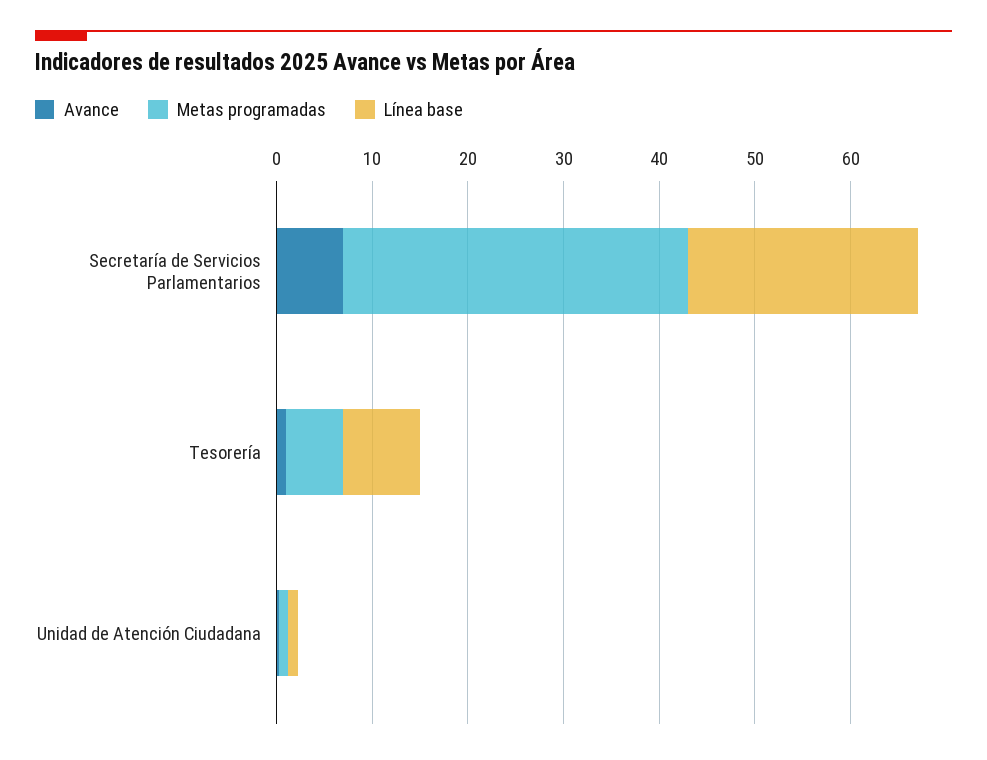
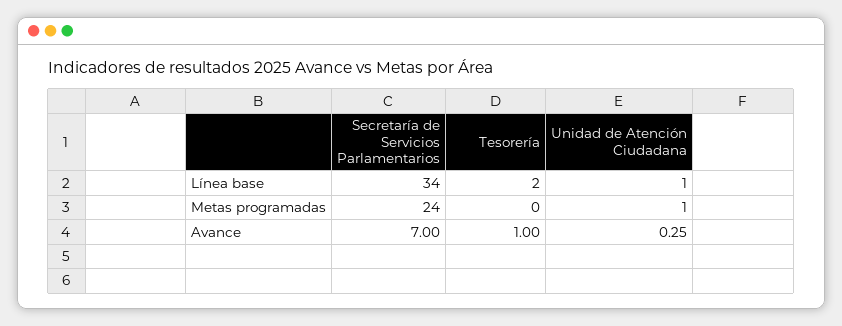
Metas programadas, Secretaría de Servicios Parlamentarios: 36 -> 24
Línea base, Secretaría de Servicios Parlamentarios: 24 -> 34
Metas programadas, Tesorería: 6 -> 0
Línea base, Tesorería: 8 -> 2

